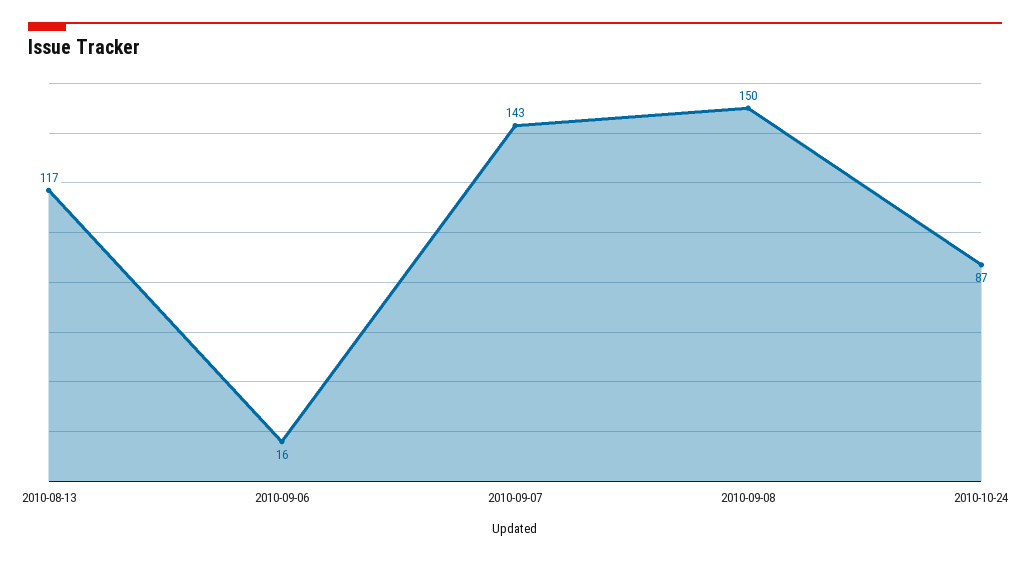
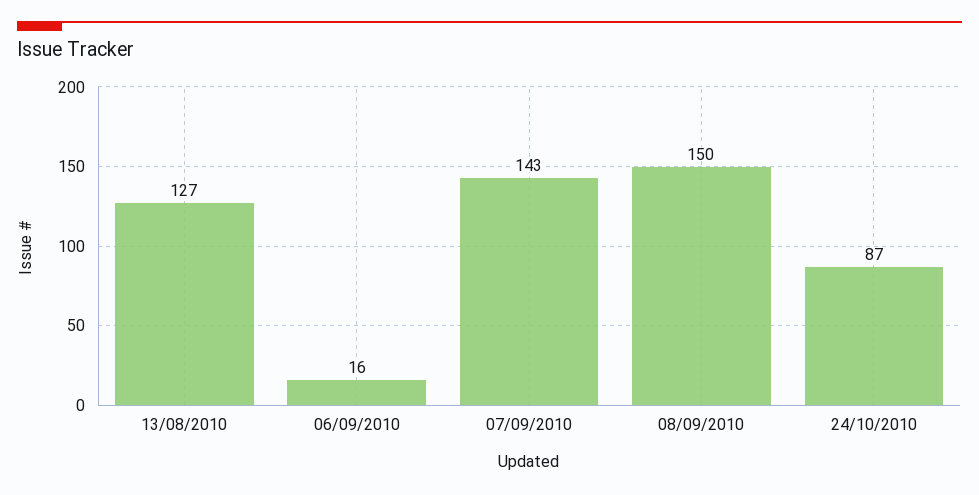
2010-08-13: 117 -> 127

